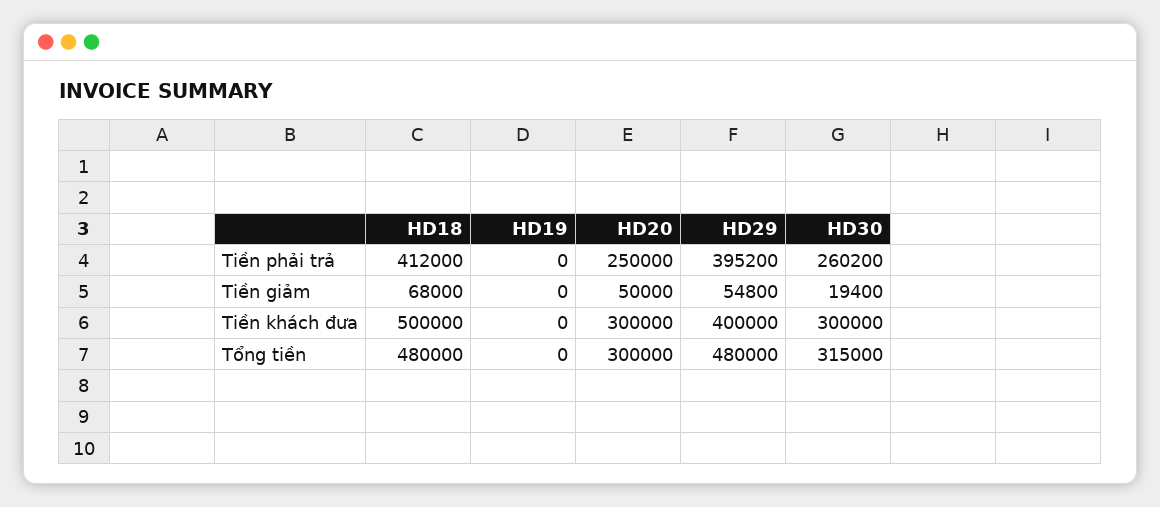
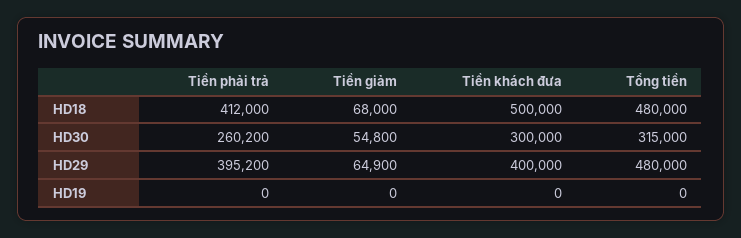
HD20, Tiền phải trả: 250000 -> none
HD20, Tiền giảm: 50000 -> none
HD29, Tiền giảm: 54800 -> 64900
HD30, Tiền giảm: 19400 -> 54800
HD20, Tiền khách đưa: 300000 -> none
HD20, Tổng tiền: 300000 -> none

